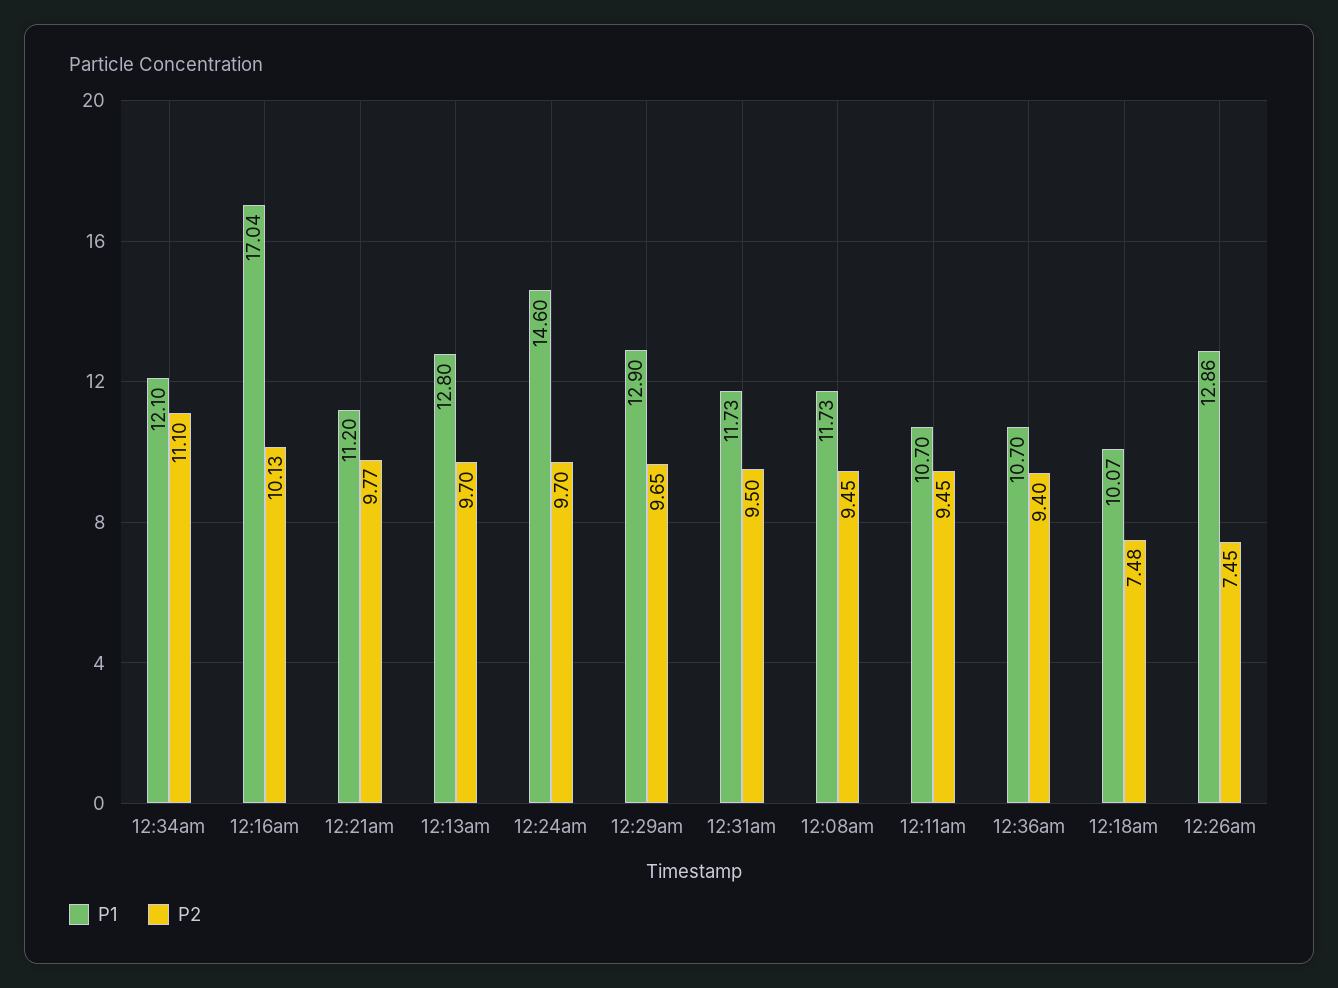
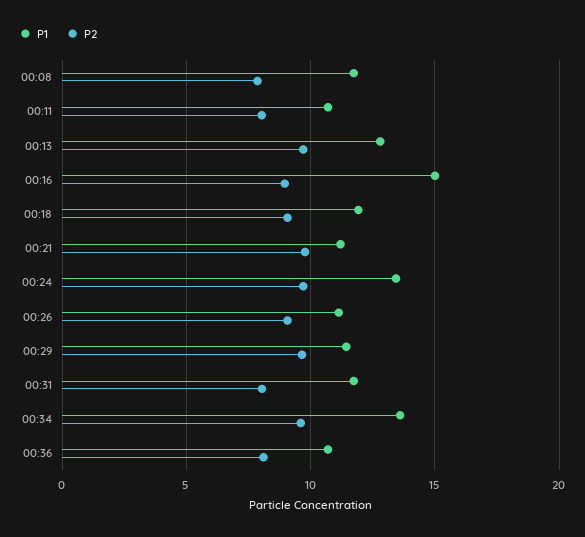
P1, 12:34am: 12.1 -> 13.5
P2, 12:34am: 11.1 -> 9.5
P1, 12:16am: 17.04 -> 15
P2, 12:16am: 10.13 -> 9
P1, 12:24am: 14.6 -> 13.5
P1, 12:29am: 12.9 -> 11.5
P2, 12:31am: 9.5 -> 8
P2, 12:08am: 9.45 -> 8
P2, 12:11am: 9.45 -> 8
P2, 12:36am: 9.4 -> 8
P1, 12:18am: 10.07 -> 12
P2, 12:18am: 7.48 -> 9
P1, 12:26am: 12.86 -> 11
P2, 12:26am: 7.45 -> 9

